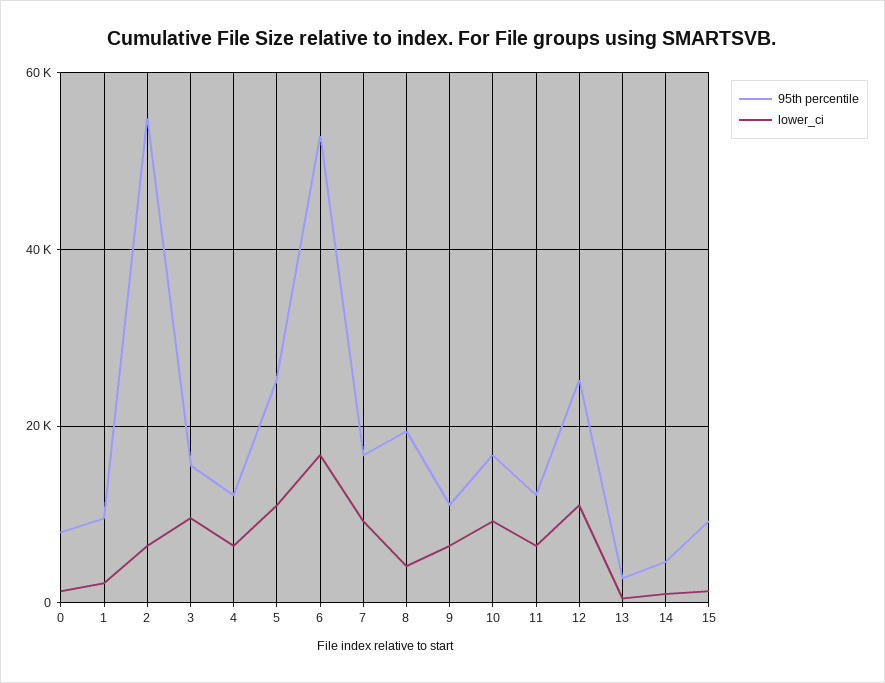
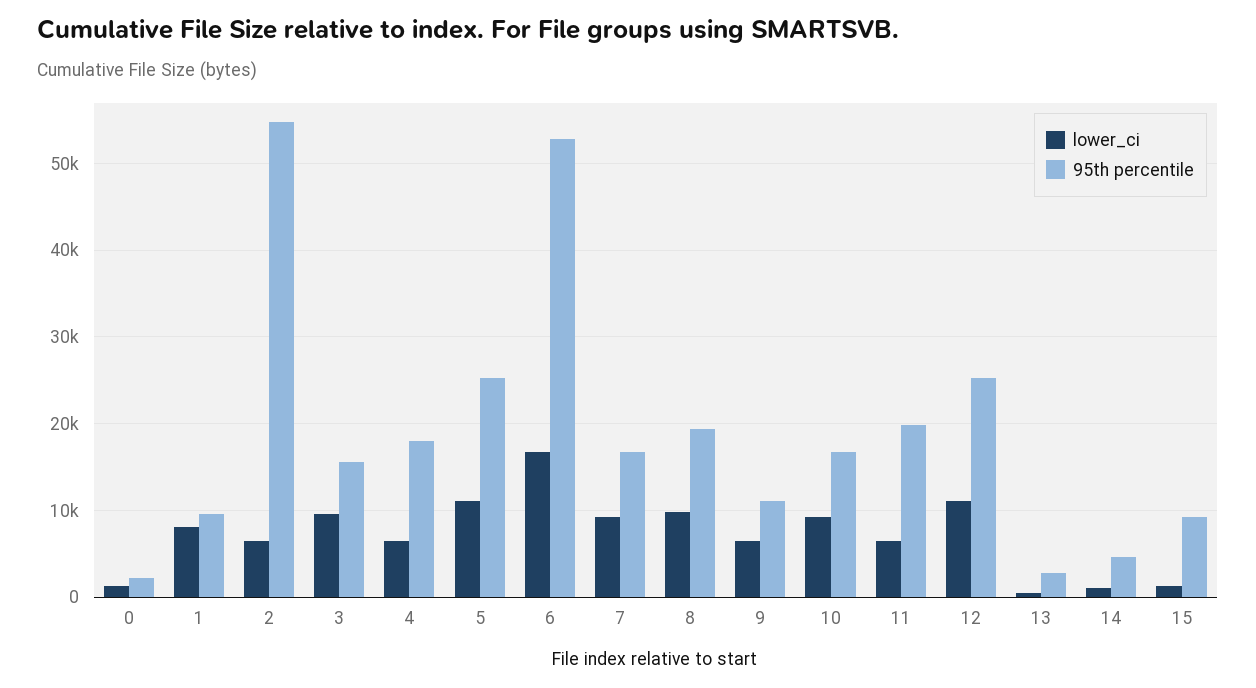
95th percentile, 0: 8000 -> 2000
lower_ci, 1: 2000 -> 8000
95th percentile, 4: 12000 -> 18000
lower_ci, 8: 4000 -> 10000
95th percentile, 11: 12000 -> 20000

